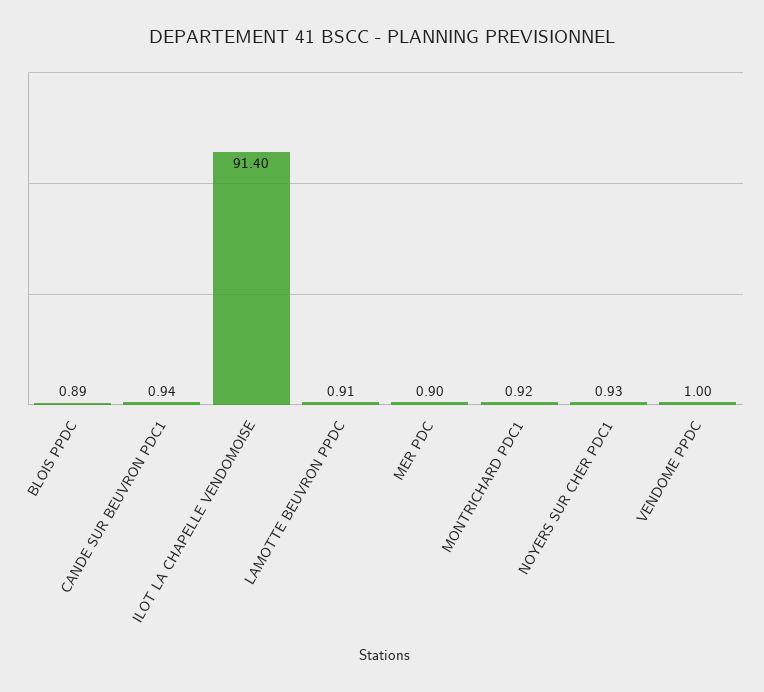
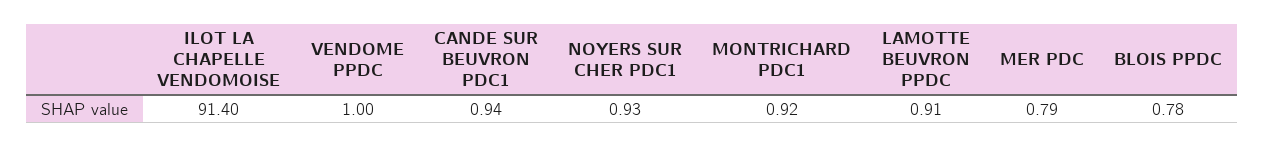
BLOIS PPDC: 0.89 -> 0.78
MER PDC: 0.9 -> 0.79

